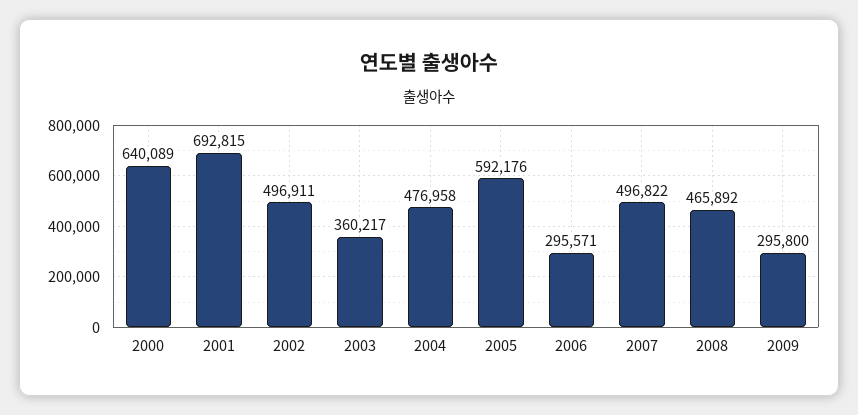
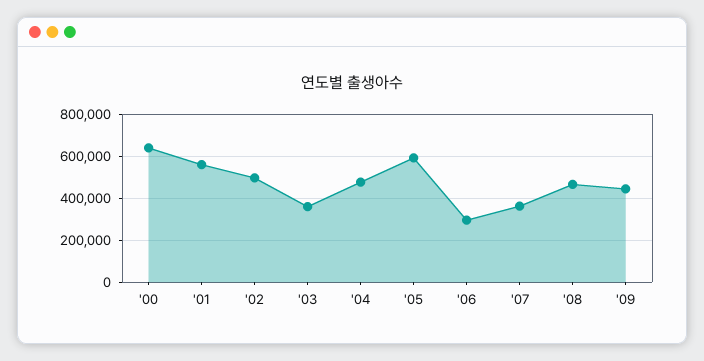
2001: 692815 -> 550000
2007: 496822 -> 350000
2009: 295800 -> 450000

